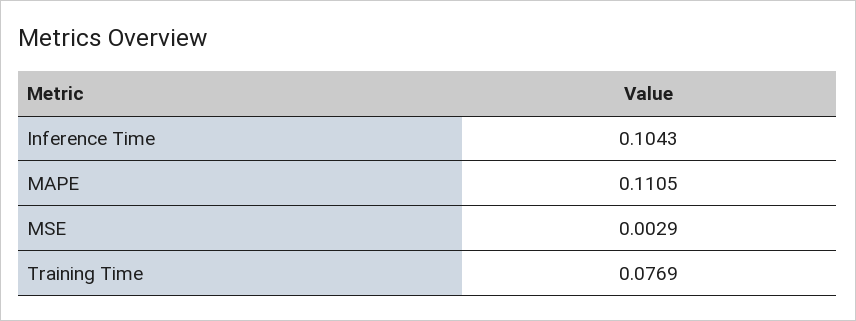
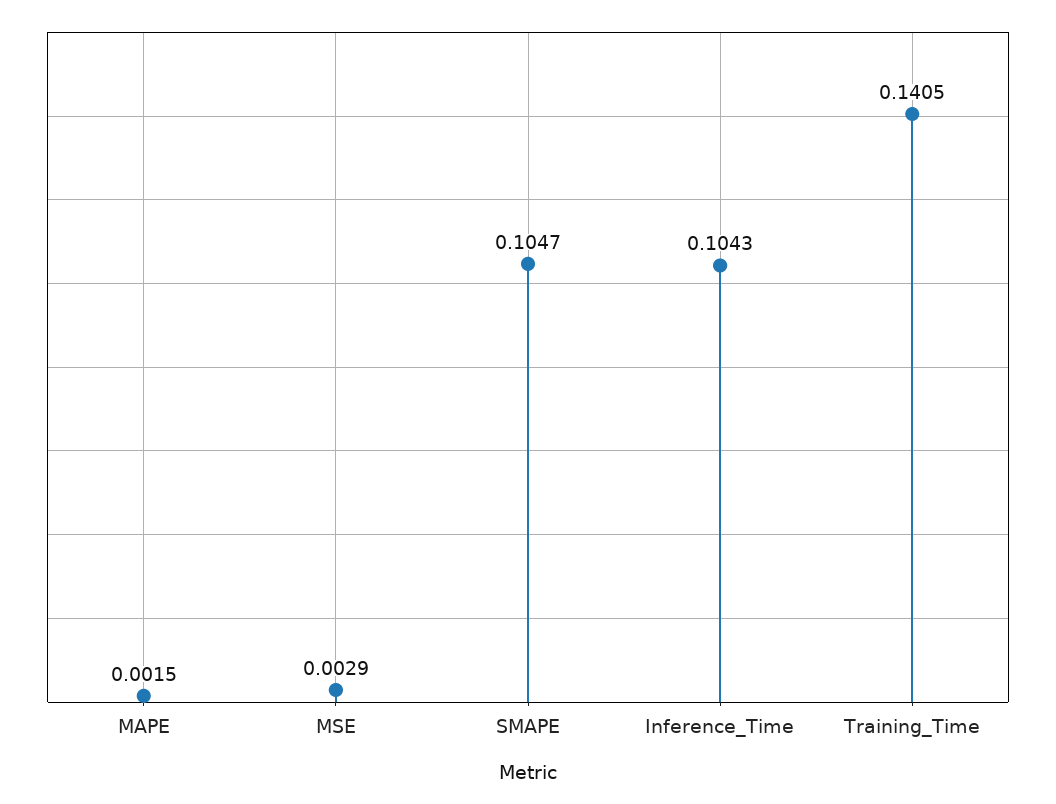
MAPE: 0.1105 -> 0.0015
Training Time: 0.0769 -> 0.1405
SMAPE: none -> 0.1047

